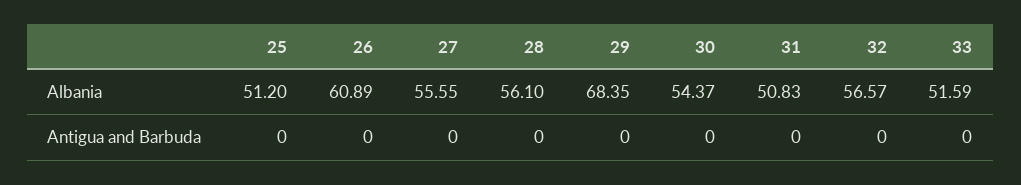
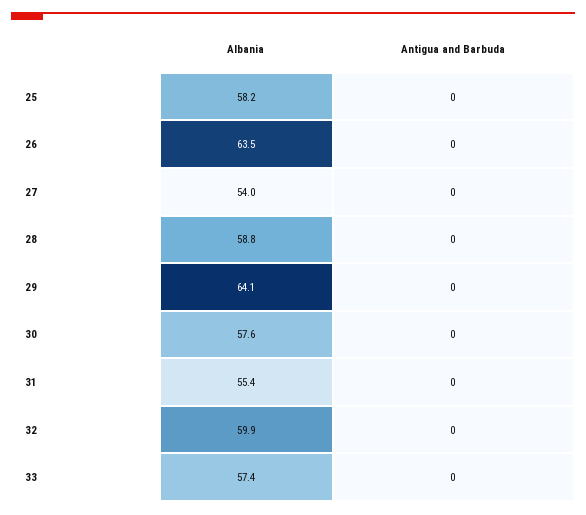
25, Albania: 51.2 -> 58.2
26, Albania: 60.89 -> 63.5
27, Albania: 55.55 -> 54
28, Albania: 56.1 -> 58.8
29, Albania: 68.35 -> 64.1
30, Albania: 54.37 -> 57.6
31, Albania: 50.83 -> 55.4
32, Albania: 56.57 -> 59.9
33, Albania: 51.59 -> 57.4

